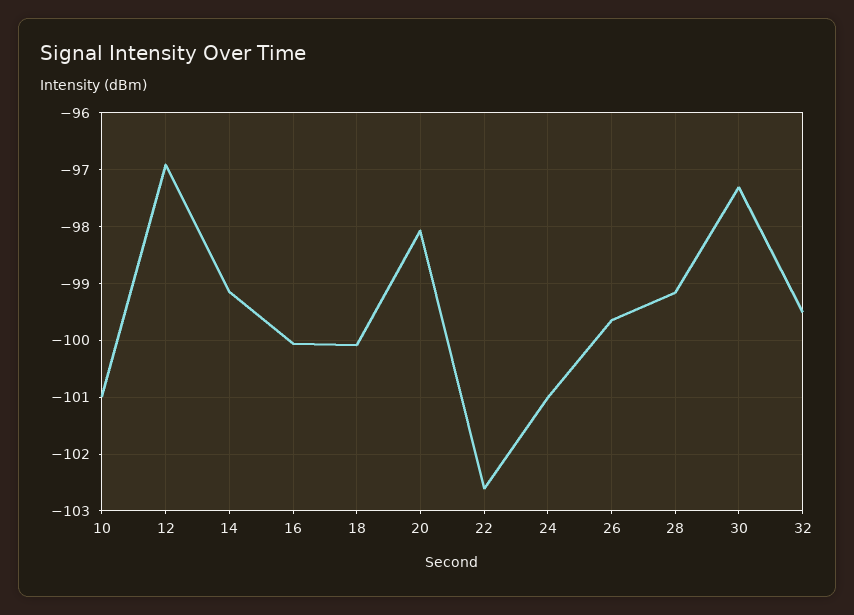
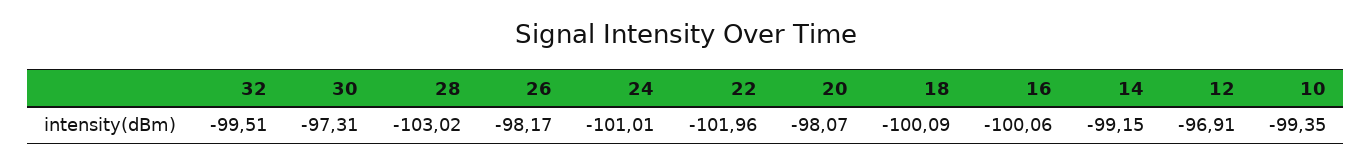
10: -101 -> -99.35
22: -102.6 -> -101.96
26: -99.6 -> -98.17
28: -99.2 -> -103.02

